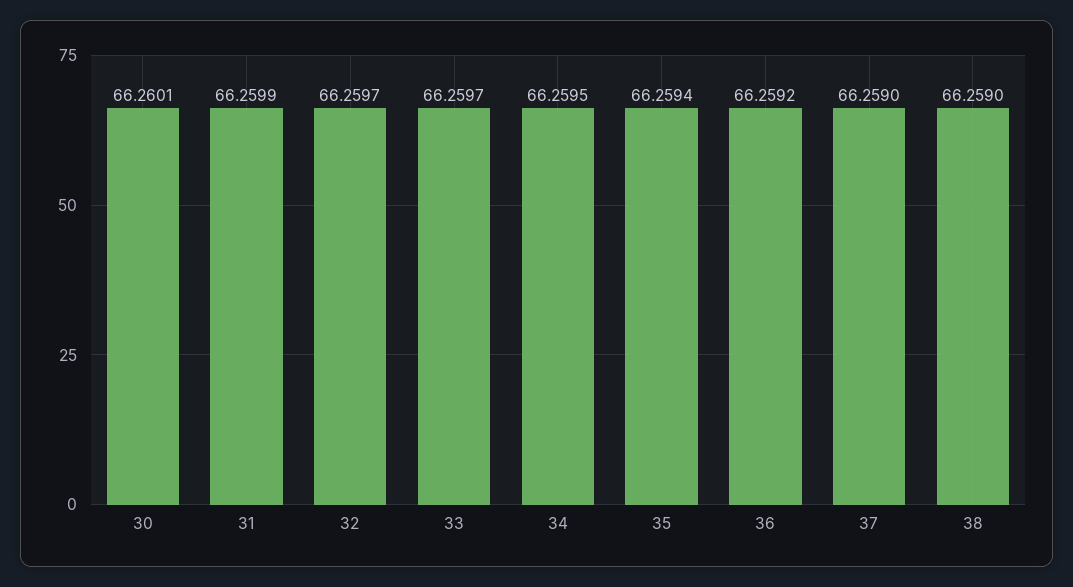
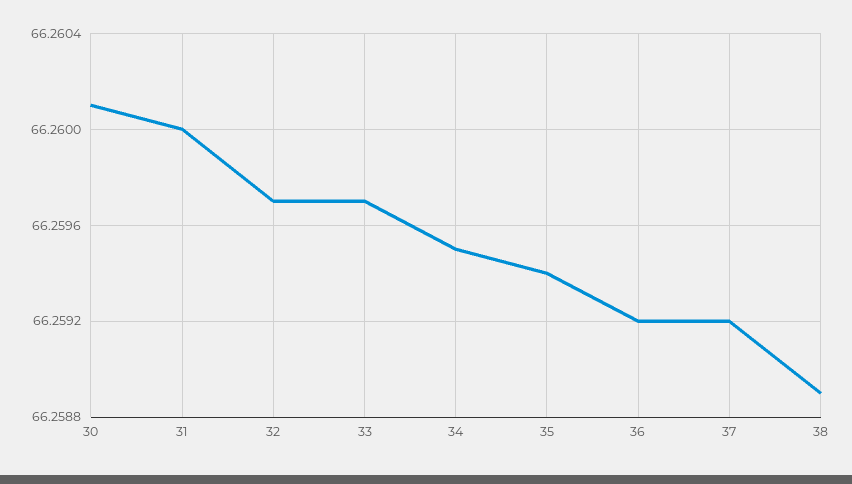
31: 66.2599 -> 66.26
37: 66.259 -> 66.2592
38: 66.259 -> 66.2589

